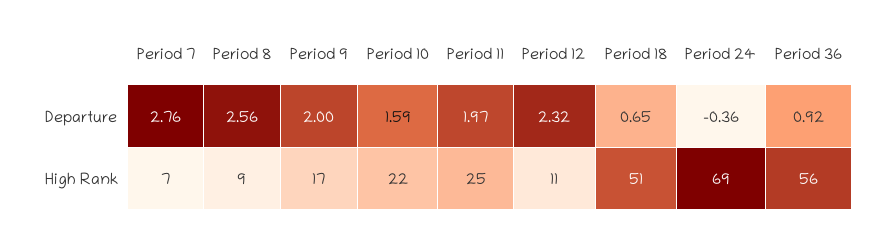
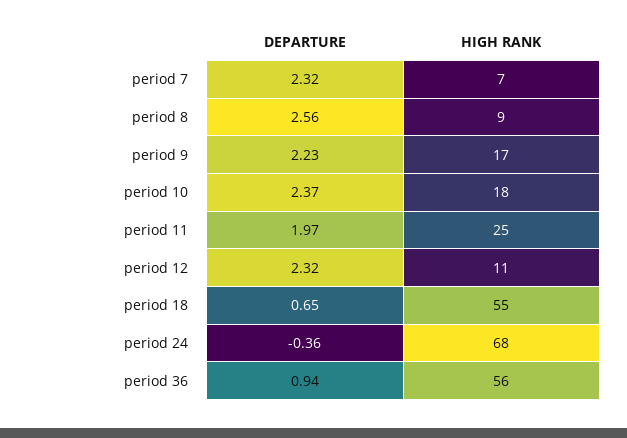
Period 7, Departure: 2.76 -> 2.32
Period 9, Departure: 2 -> 2.23
Period 10, Departure: 1.59 -> 2.37
Period 36, Departure: 0.92 -> 0.94
Period 10, High Rank: 22 -> 18
Period 18, High Rank: 51 -> 55
Period 24, High Rank: 69 -> 68

